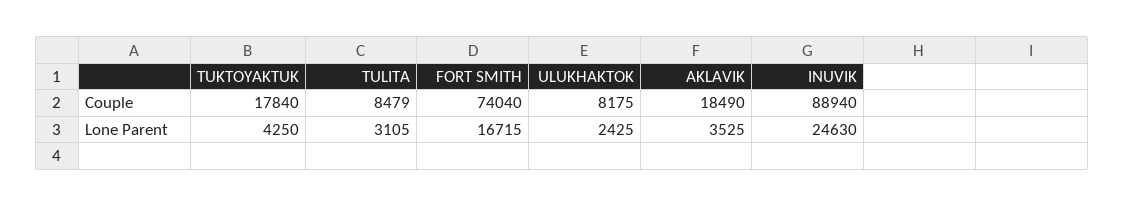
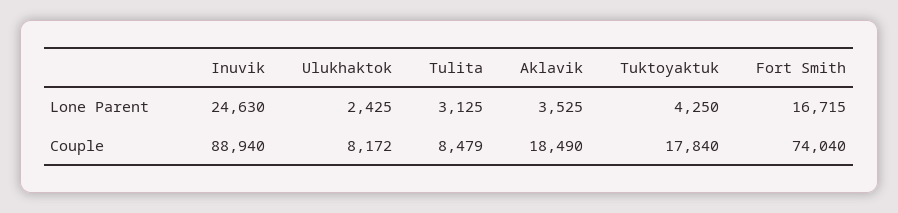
ULUKHAKTOK, Couple: 8175 -> 8172
TULITA, Lone Parent: 3105 -> 3125

